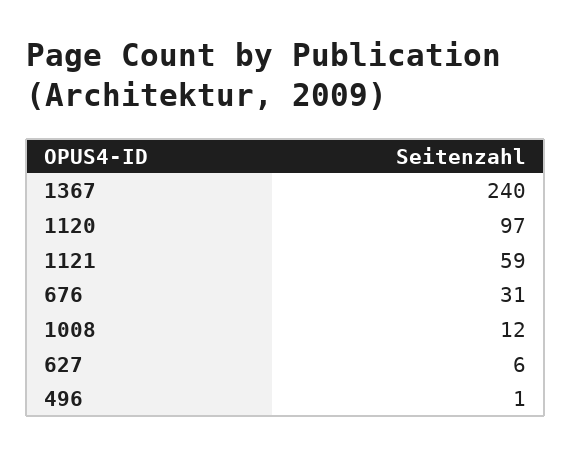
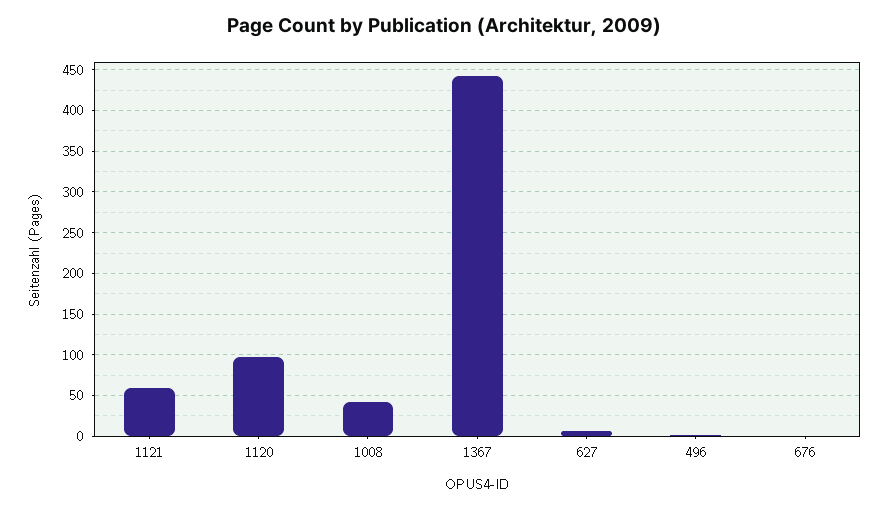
1367: 240 -> 440
676: 31 -> 0
1008: 12 -> 40

